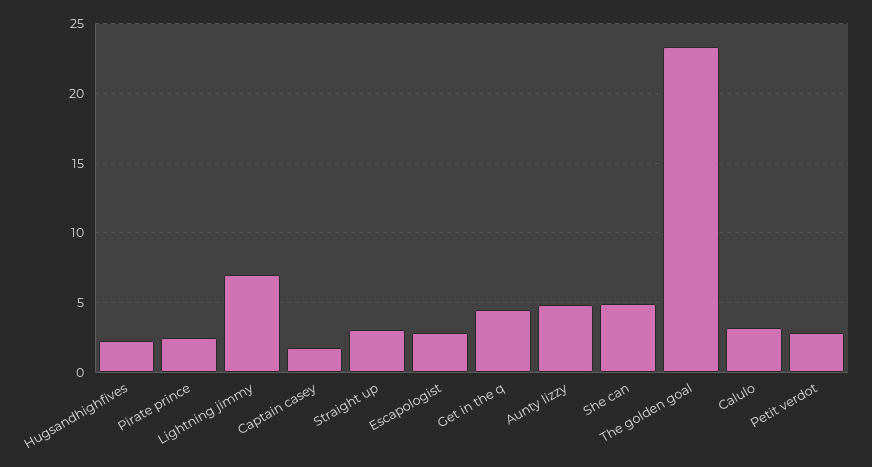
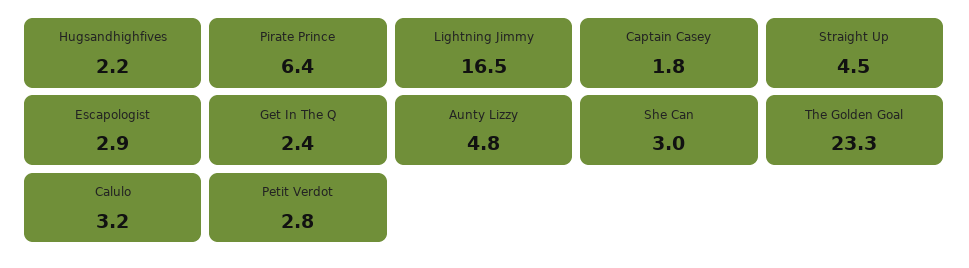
Pirate prince: 2.5 -> 6.4
Lightning jimmy: 7 -> 16.5
Straight up: 3 -> 4.5
Get in the q: 4.5 -> 2.4
She can: 5 -> 3

